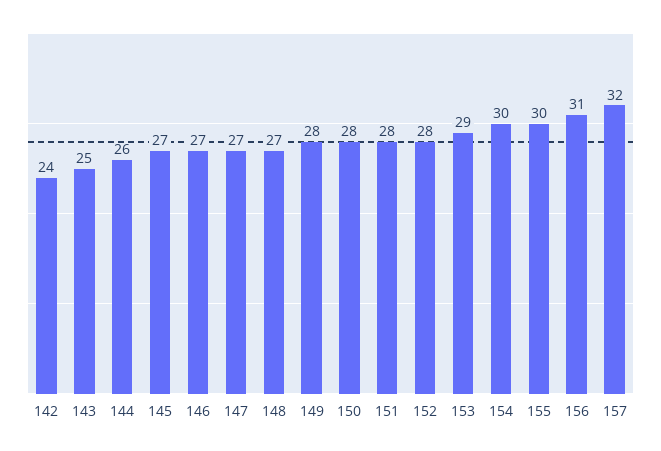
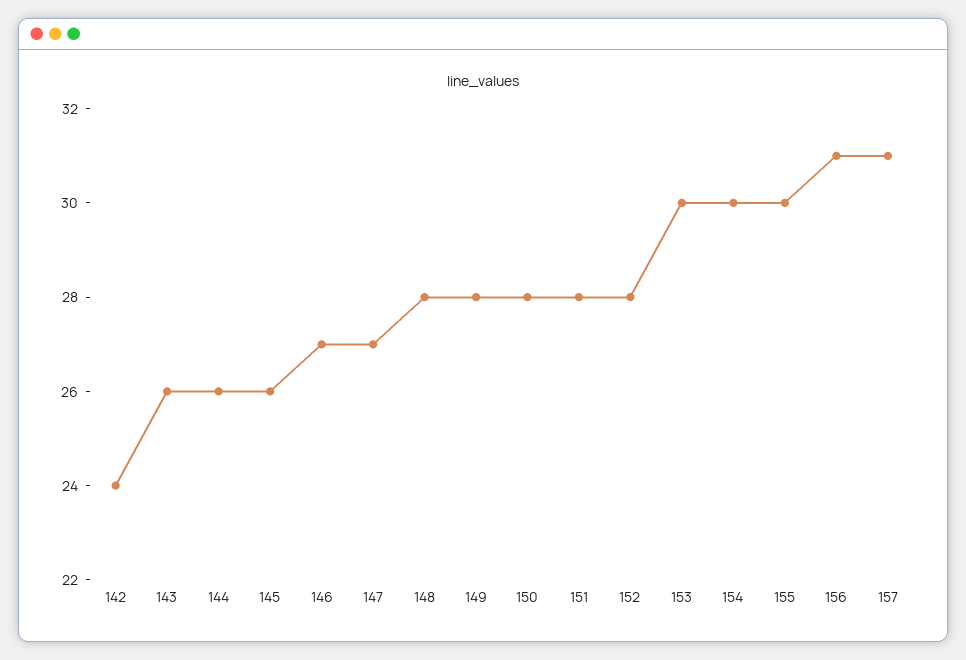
143: 25 -> 26
145: 27 -> 26
148: 27 -> 28
153: 29 -> 30
157: 32 -> 31

